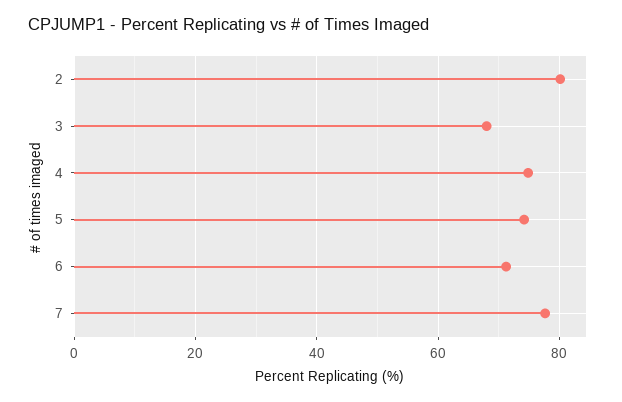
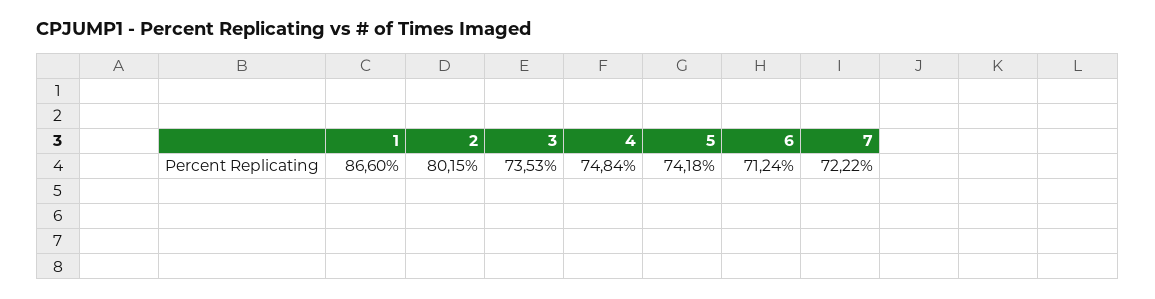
3: 68 -> 73.53
7: 78 -> 72.22
1: none -> 86.6

